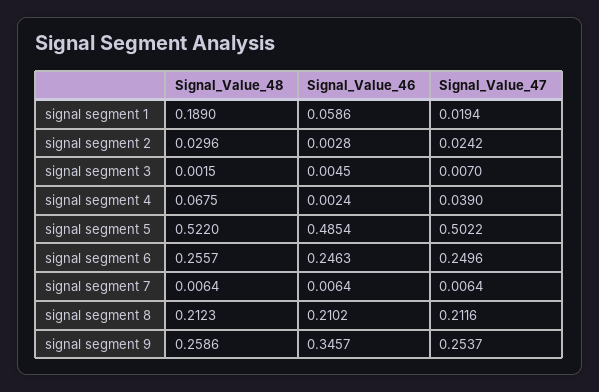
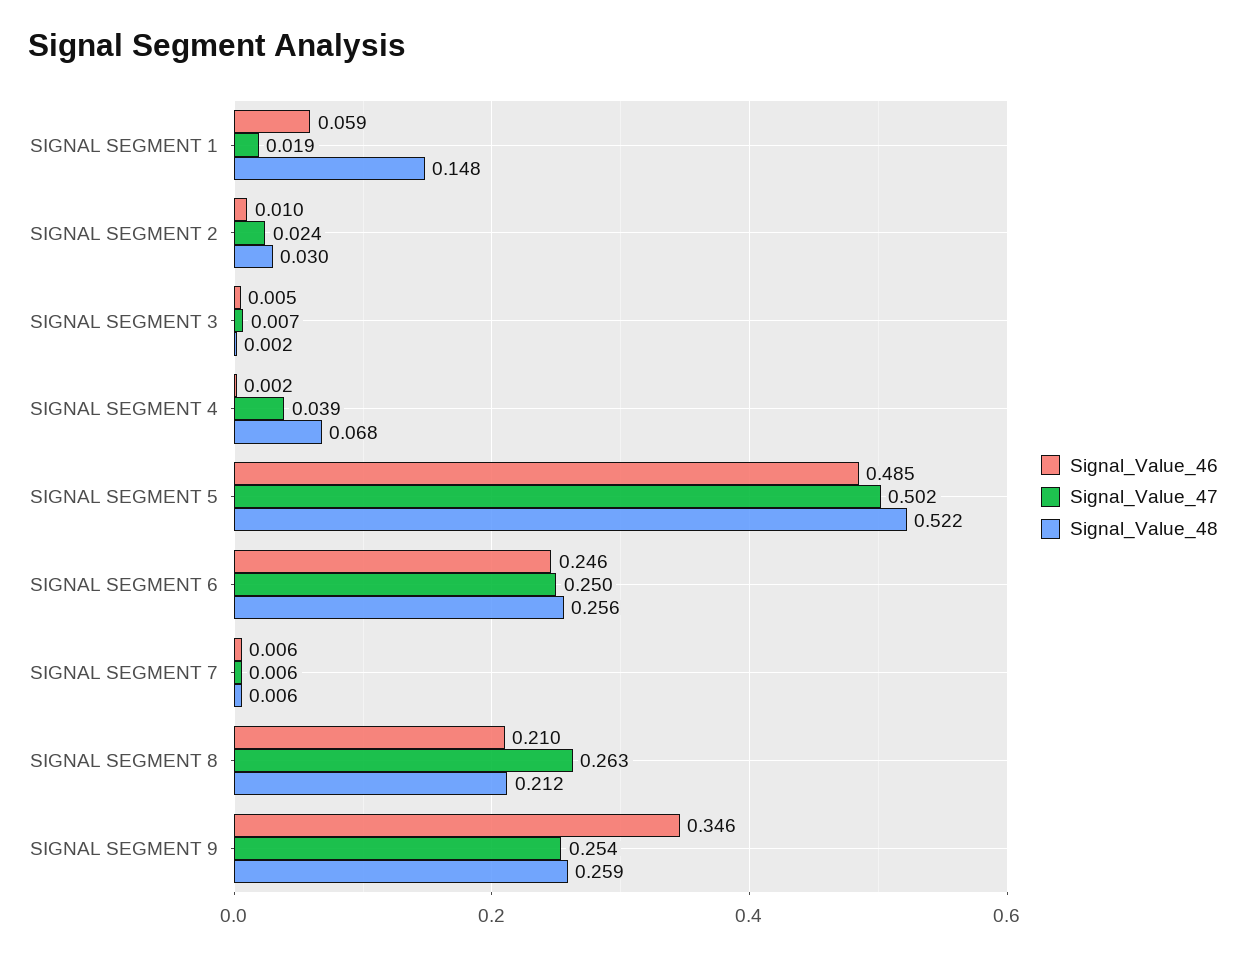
Signal_Value_48, signal segment 1: 0.189 -> 0.148
Signal_Value_46, signal segment 2: 0.0028 -> 0.01
Signal_Value_47, signal segment 8: 0.2116 -> 0.263

